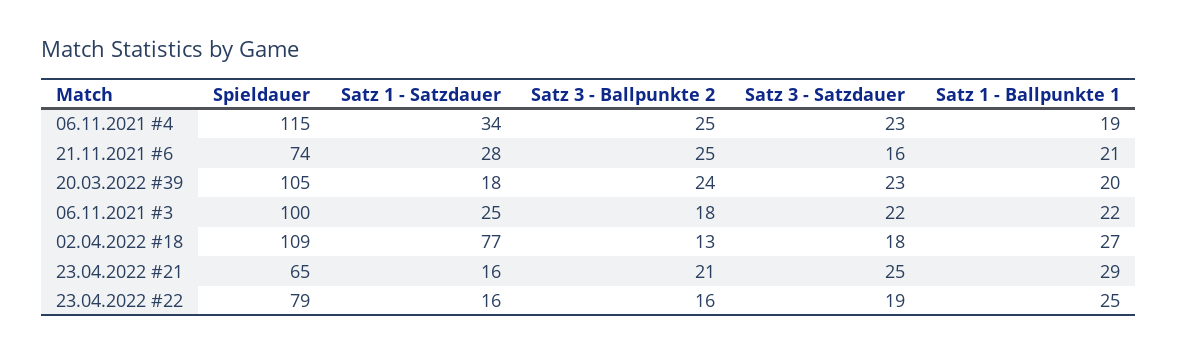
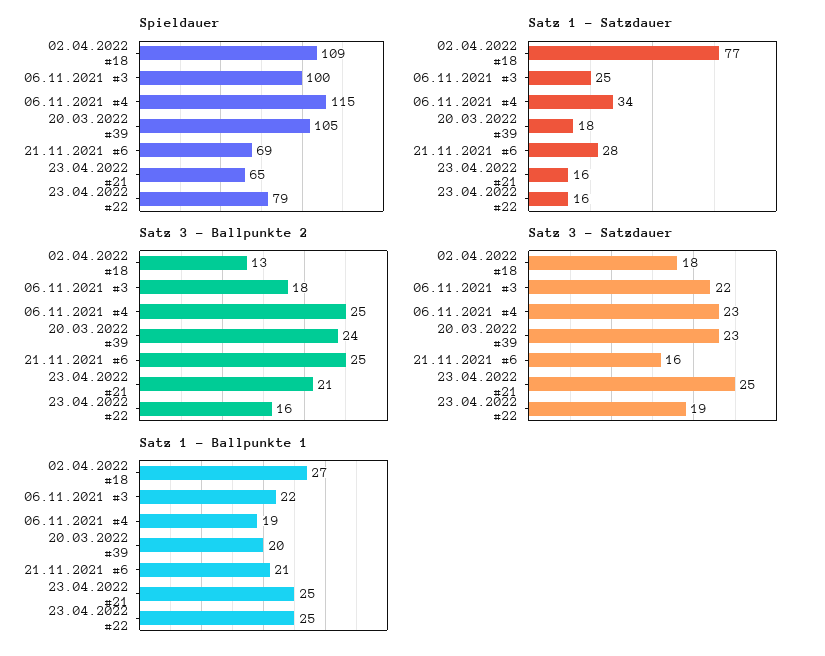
Spieldauer, 21.11.2021 #6: 74 -> 69
Satz 1 - Ballpunkte 1, 23.04.2022 #21: 29 -> 25

